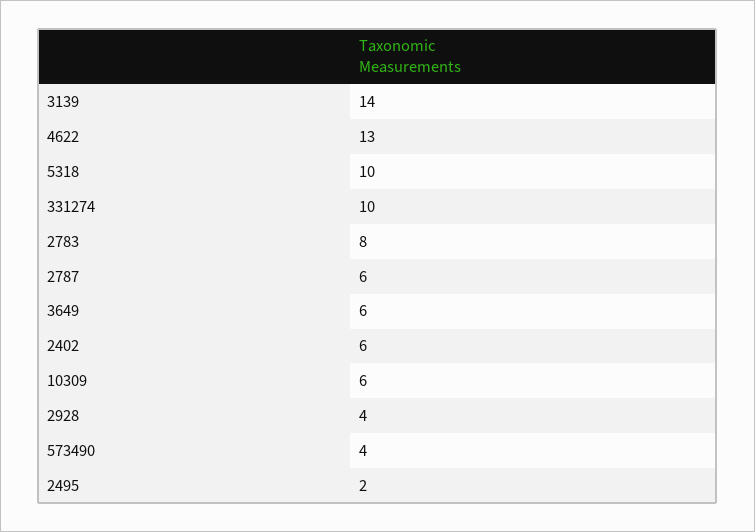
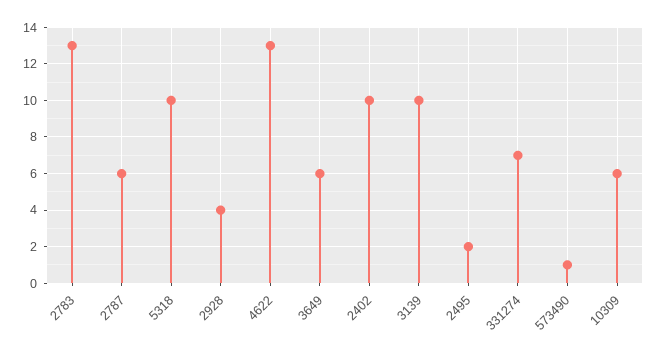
3139: 14 -> 10
331274: 10 -> 7
2783: 8 -> 13
2402: 6 -> 10
573490: 4 -> 1

